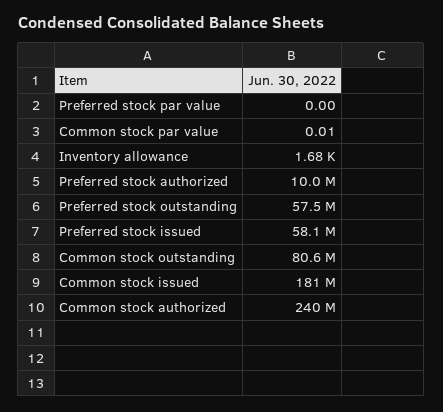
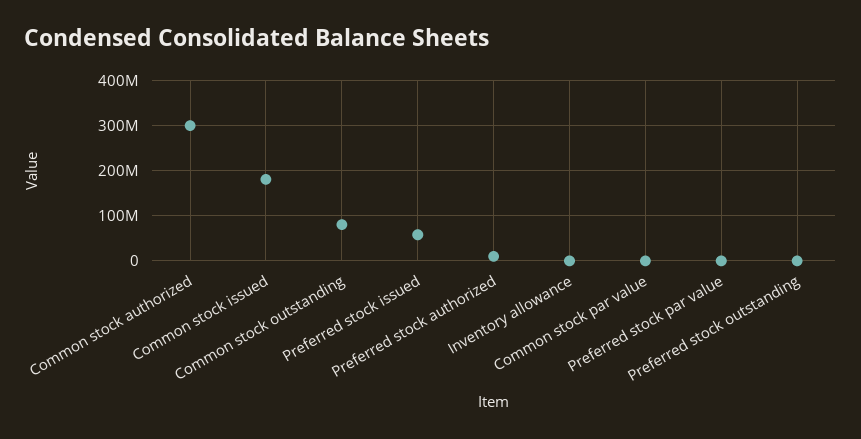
Preferred stock outstanding: 57500000 -> 0
Common stock authorized: 240000000 -> 300000000

